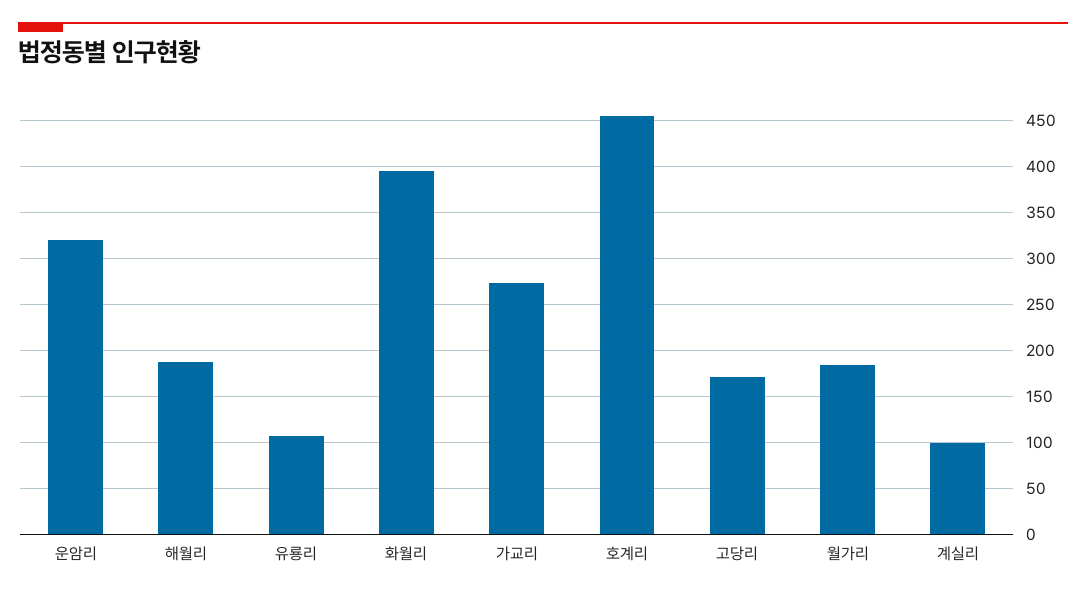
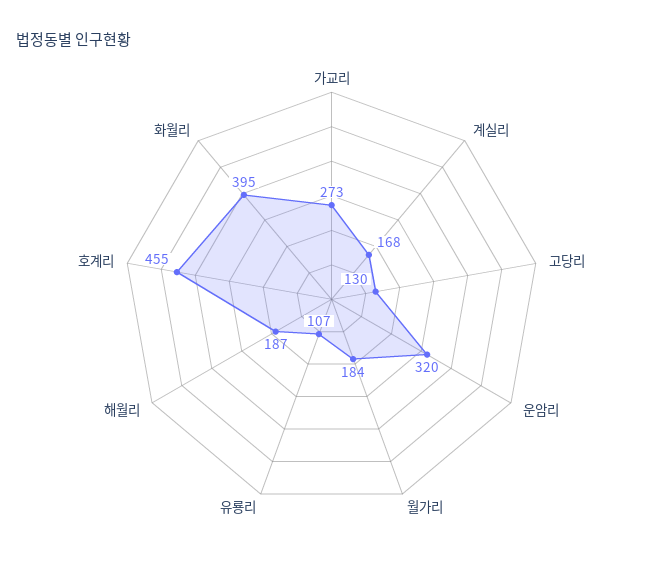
고당리: 170 -> 130
계실리: 100 -> 168

